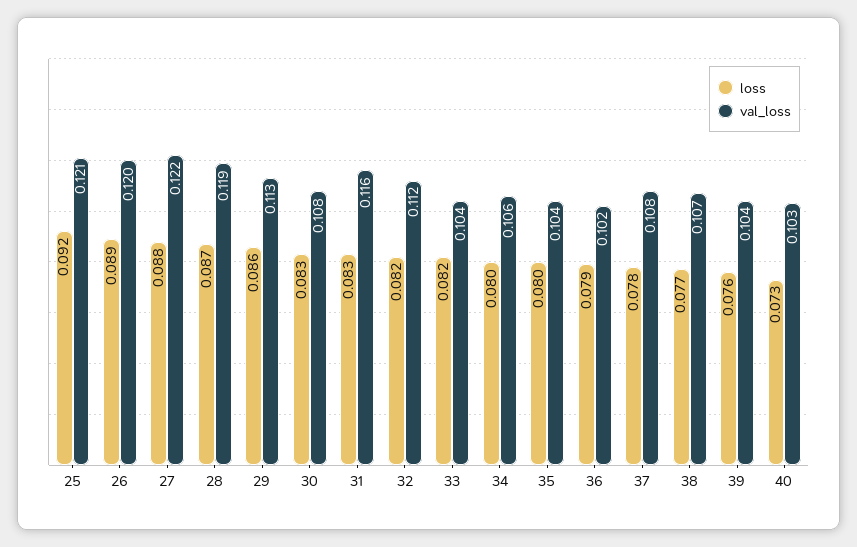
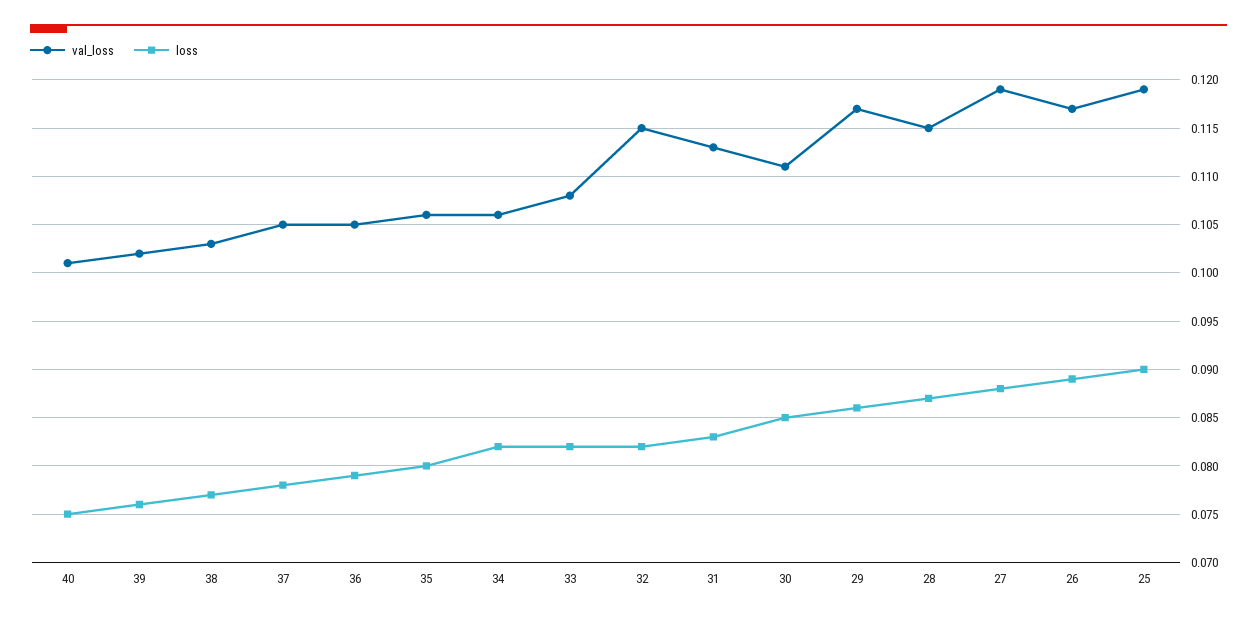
loss, 25: 0.092 -> 0.09
val_loss, 25: 0.121 -> 0.119
val_loss, 26: 0.12 -> 0.117
val_loss, 27: 0.122 -> 0.119
val_loss, 28: 0.119 -> 0.115
val_loss, 29: 0.113 -> 0.117
loss, 30: 0.083 -> 0.085
val_loss, 30: 0.108 -> 0.111
val_loss, 31: 0.116 -> 0.113
val_loss, 32: 0.112 -> 0.115
val_loss, 33: 0.104 -> 0.108
loss, 34: 0.08 -> 0.082
val_loss, 35: 0.104 -> 0.106
val_loss, 36: 0.102 -> 0.105
val_loss, 37: 0.108 -> 0.105
val_loss, 38: 0.107 -> 0.103
val_loss, 39: 0.104 -> 0.102
loss, 40: 0.073 -> 0.075
val_loss, 40: 0.103 -> 0.101

